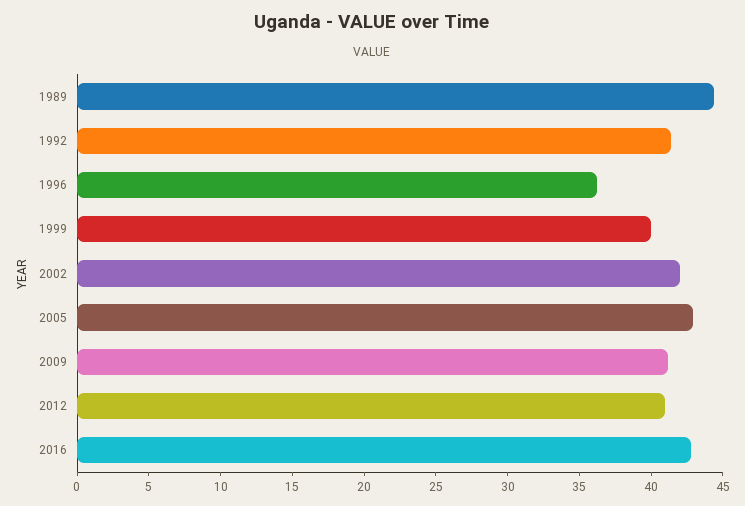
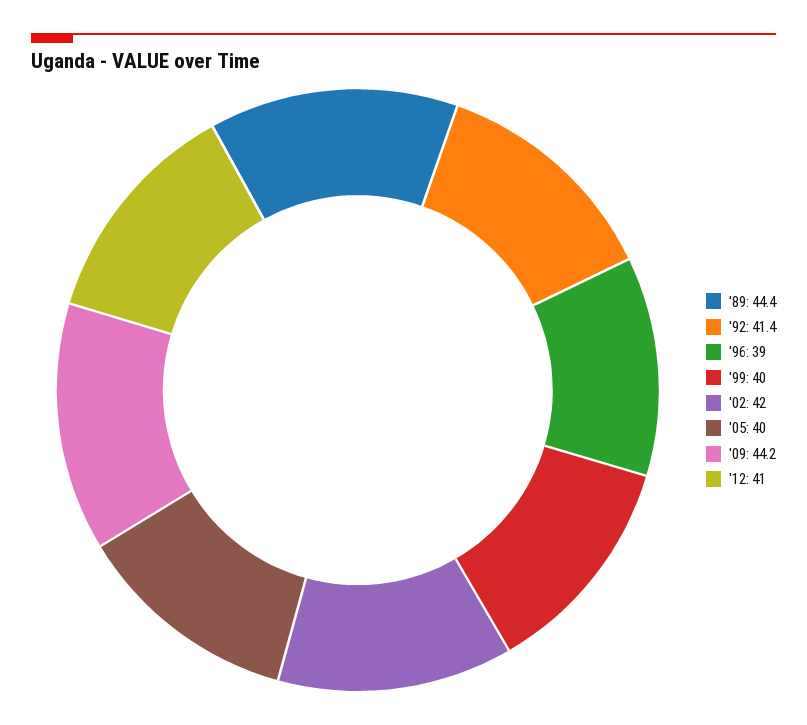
1996: 36 -> 39
2005: 43 -> 40
2009: 41 -> 44.2
2016: 43 -> none

